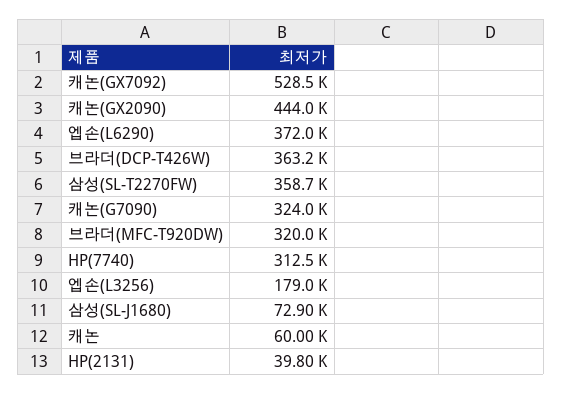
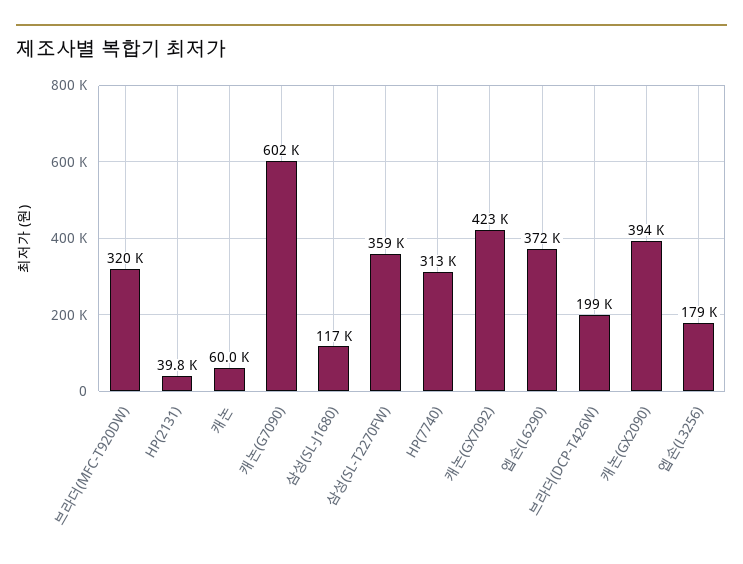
캐논(GX7092): 528500 -> 423000
캐논(GX2090): 444000 -> 394000
브라더(DCP-T426W): 363200 -> 199000
캐논(G7090): 324000 -> 602000
삼성(SL-J1680): 72900 -> 117000

